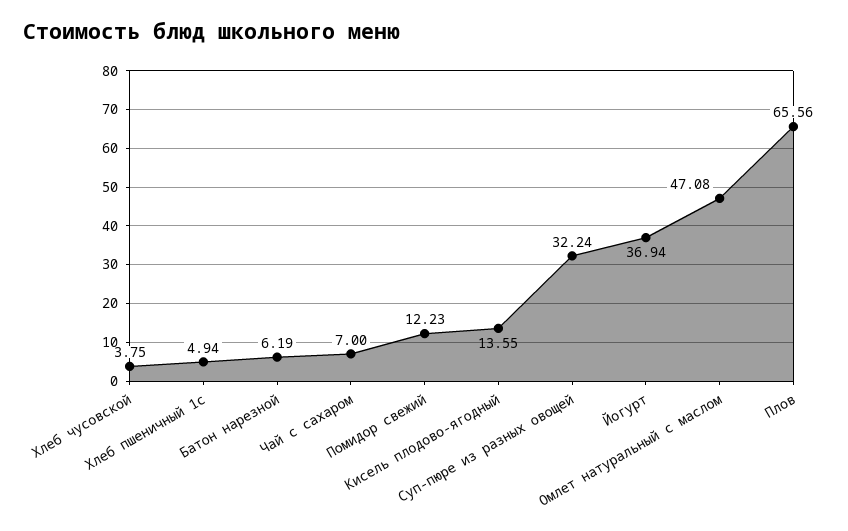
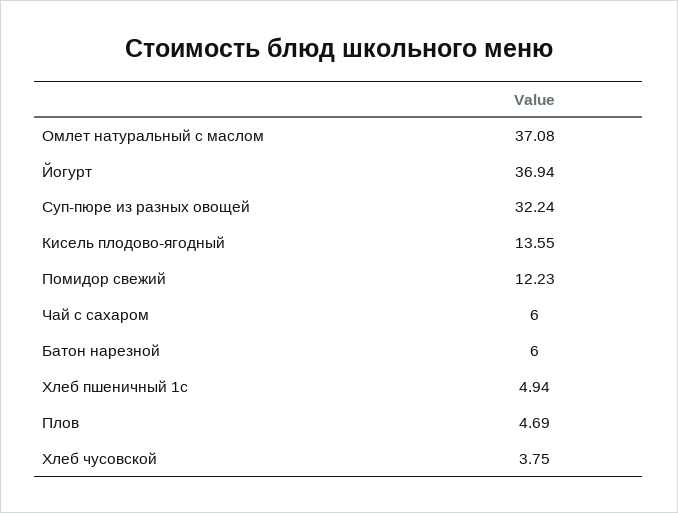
Батон нарезной: 6.19 -> 6
Чай с сахаром: 7 -> 6
Омлет натуральный с маслом: 47.08 -> 37.08
Плов: 65.56 -> 4.69

